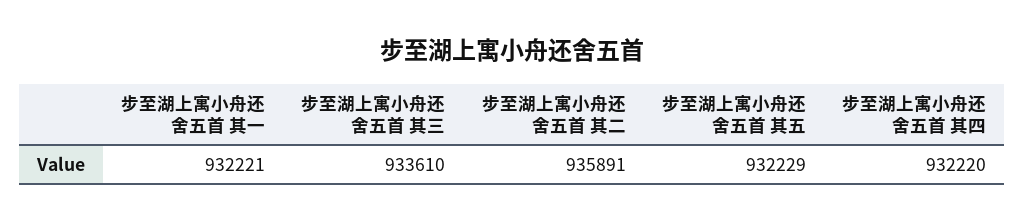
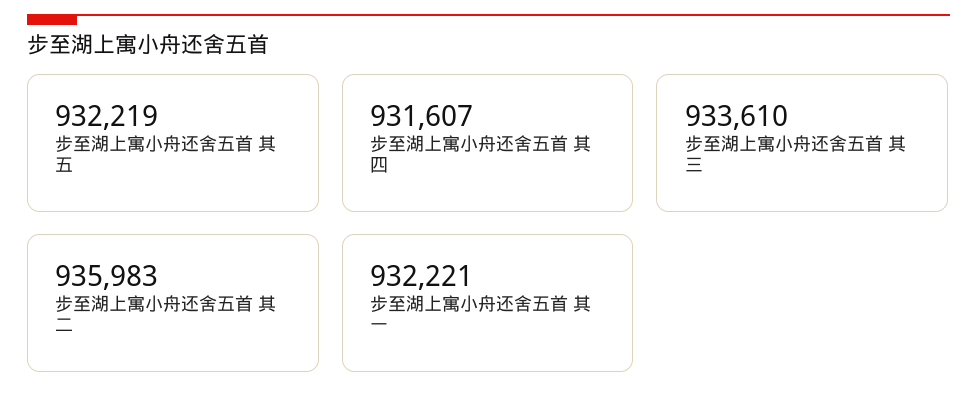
步至湖上寓小舟还舍五首 其二: 935891 -> 935983
步至湖上寓小舟还舍五首 其五: 932229 -> 932219
步至湖上寓小舟还舍五首 其四: 932220 -> 931607

